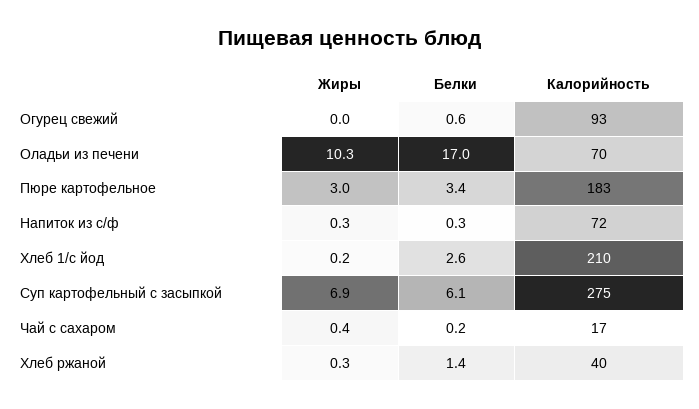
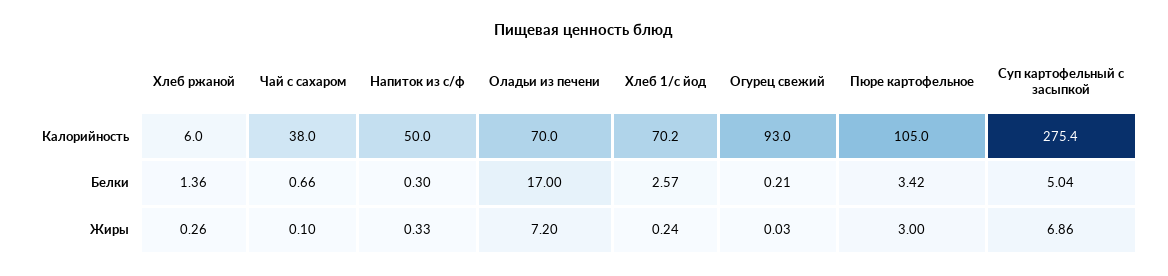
Белки, Огурец свежий: 0.6 -> 0.21
Жиры, Оладьи из печени: 10.3 -> 7.2
Калорийность, Пюре картофельное: 183 -> 105
Калорийность, Напиток из с/ф: 72 -> 50
Калорийность, Хлеб 1/с йод: 210 -> 70.2
Белки, Суп картофельный с засыпкой: 6.1 -> 5.04
Жиры, Чай с сахаром: 0.4 -> 0.1
Белки, Чай с сахаром: 0.2 -> 0.66
Калорийность, Чай с сахаром: 17 -> 38
Калорийность, Хлеб ржаной: 40 -> 6

